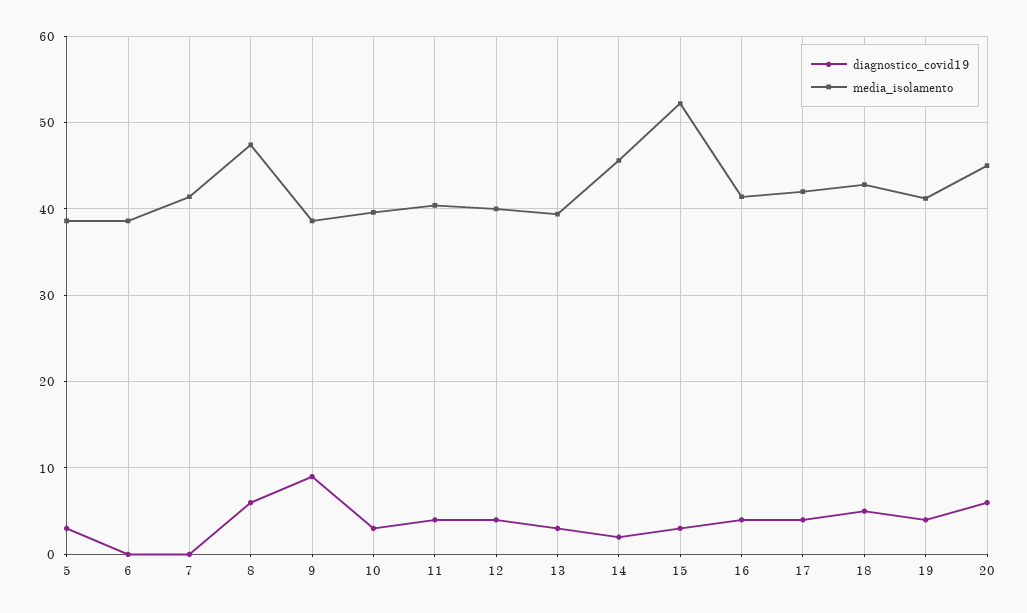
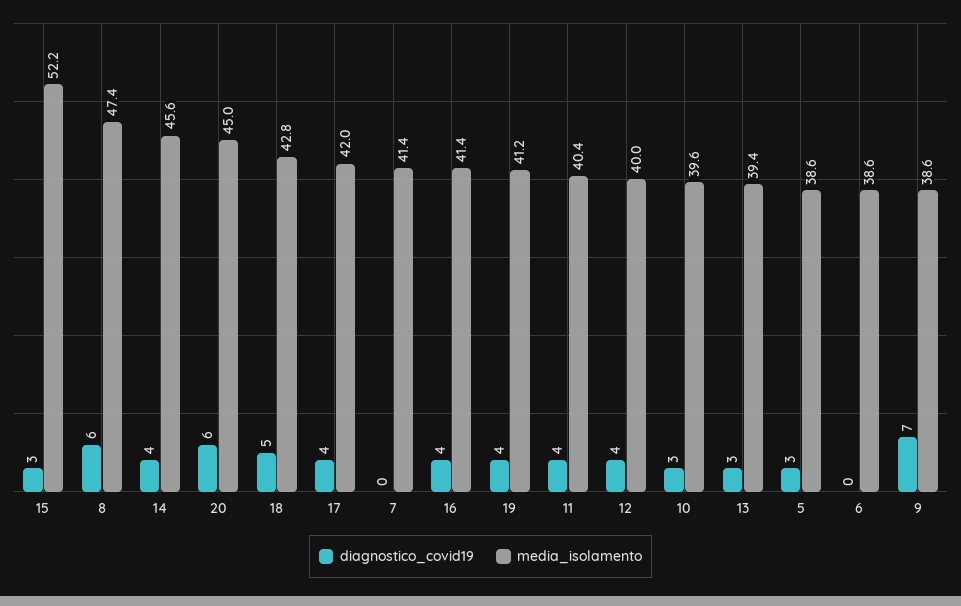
diagnostico_covid19, 9: 9 -> 7
diagnostico_covid19, 14: 2 -> 4

